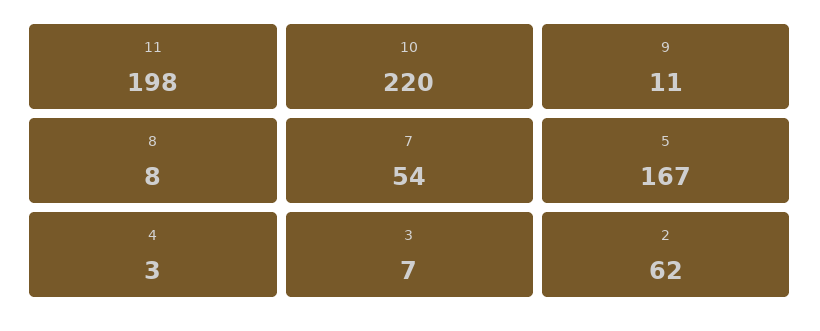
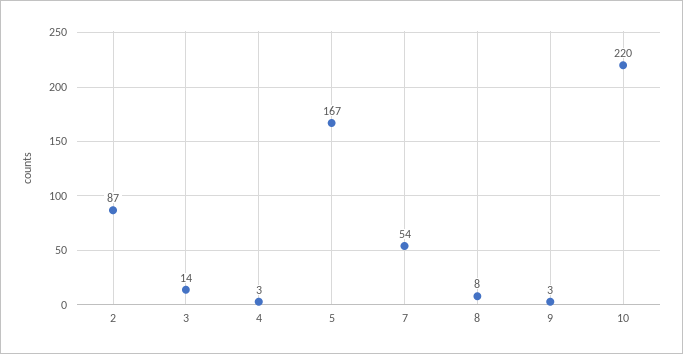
11: 198 -> none
9: 11 -> 3
3: 7 -> 14
2: 62 -> 87

